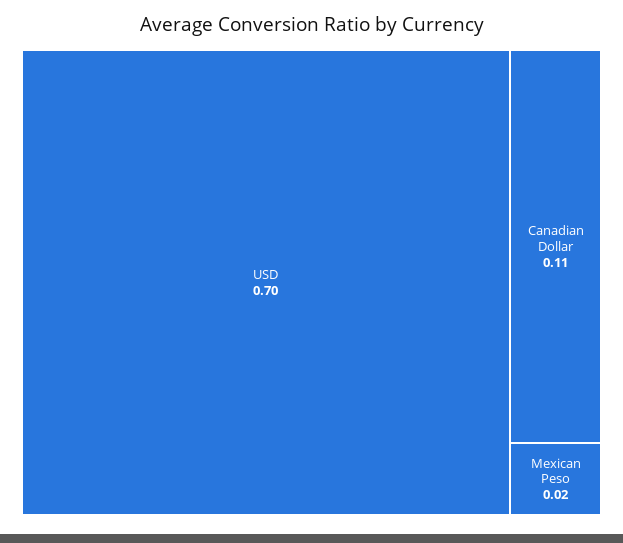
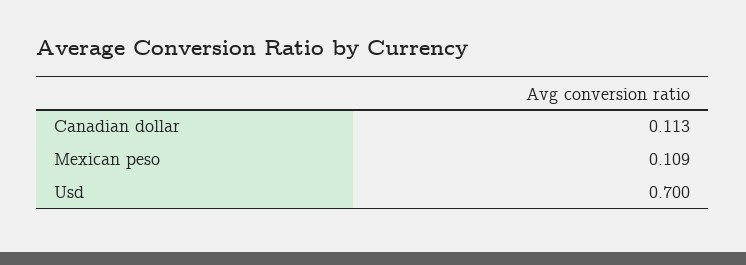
Mexican Peso: 0.02 -> 0.109

